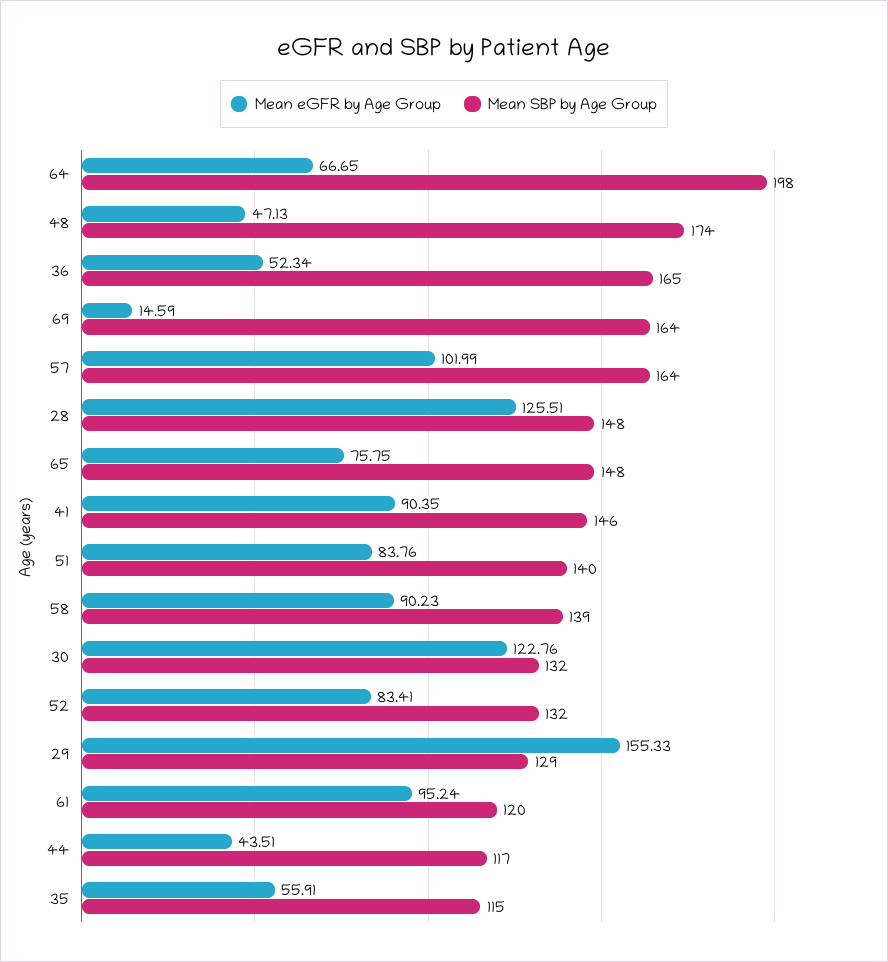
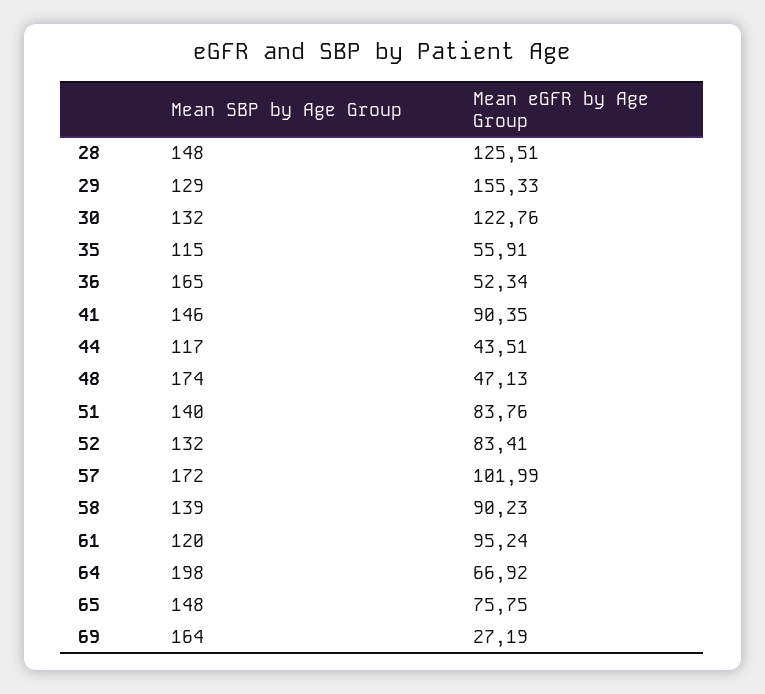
Mean eGFR by Age Group, 64: 66.65 -> 66.92
Mean eGFR by Age Group, 69: 14.59 -> 27.19
Mean SBP by Age Group, 57: 164 -> 172

